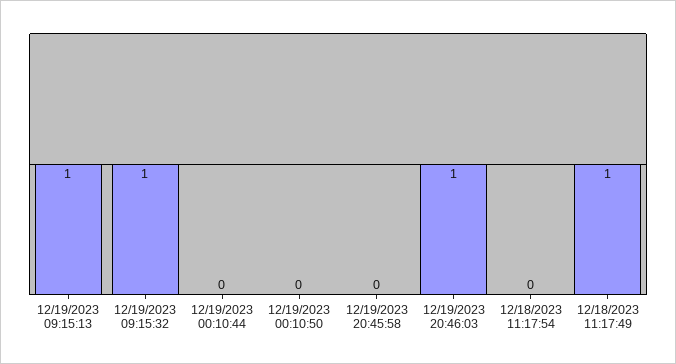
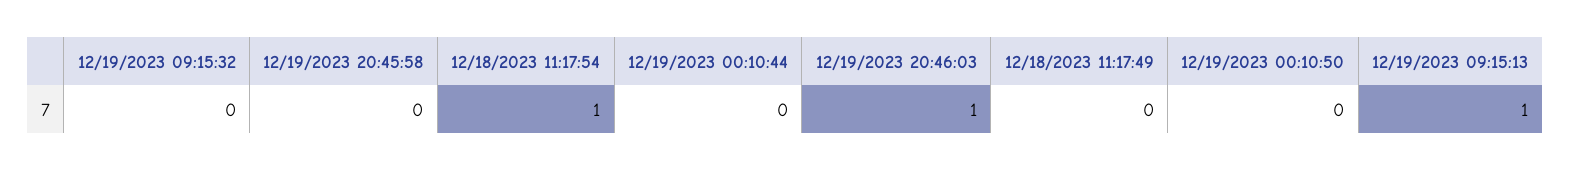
12/19/2023 09:15:32: 1 -> 0
12/18/2023 11:17:54: 0 -> 1
12/18/2023 11:17:49: 1 -> 0

